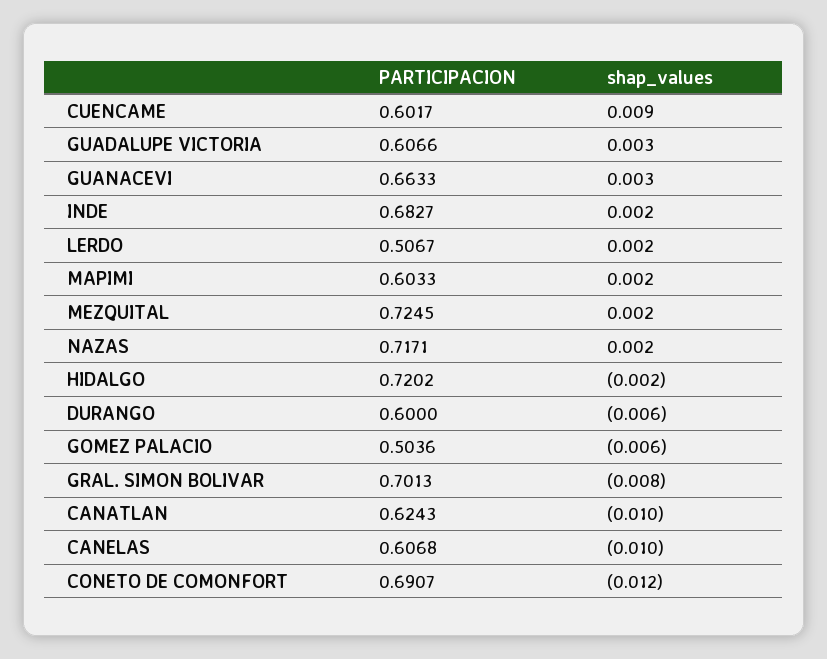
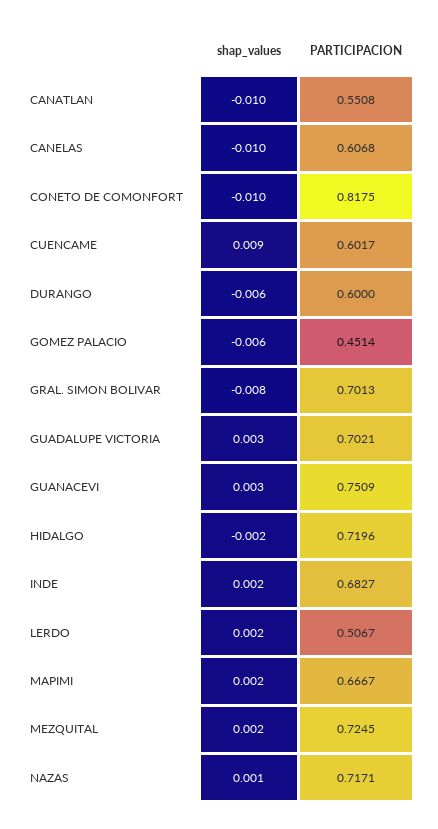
PARTICIPACION, GUADALUPE VICTORIA: 0.6066 -> 0.7021
PARTICIPACION, GUANACEVI: 0.6633 -> 0.7509
PARTICIPACION, MAPIMI: 0.6033 -> 0.6667
shap_values, NAZAS: 0.002 -> 0.001
PARTICIPACION, HIDALGO: 0.7202 -> 0.7196
PARTICIPACION, GOMEZ PALACIO: 0.5036 -> 0.4514
PARTICIPACION, CANATLAN: 0.6243 -> 0.5508
PARTICIPACION, CONETO DE COMONFORT: 0.6907 -> 0.8175
shap_values, CONETO DE COMONFORT: -0.012 -> -0.01

